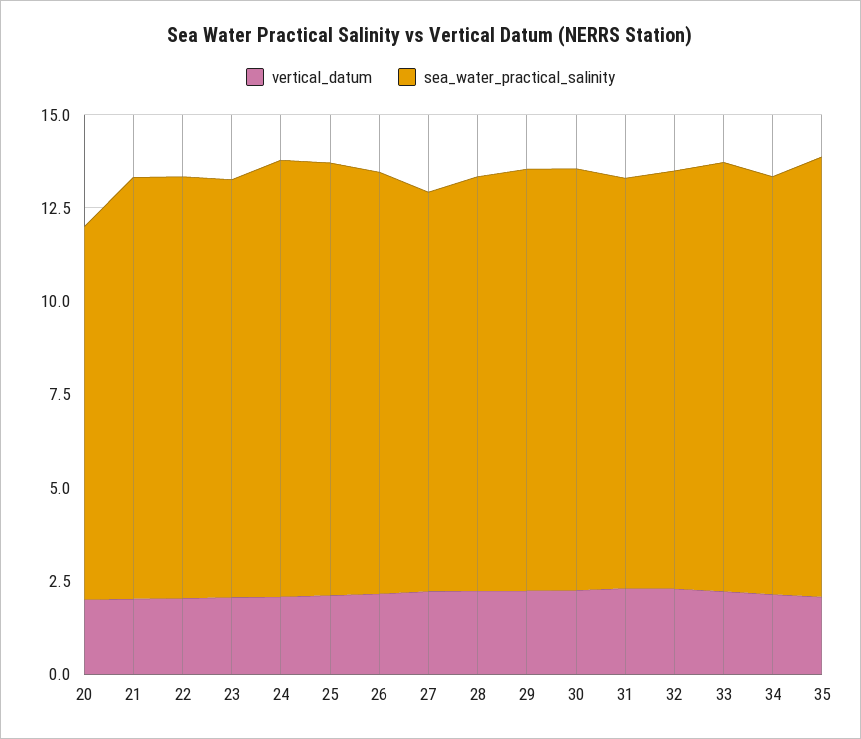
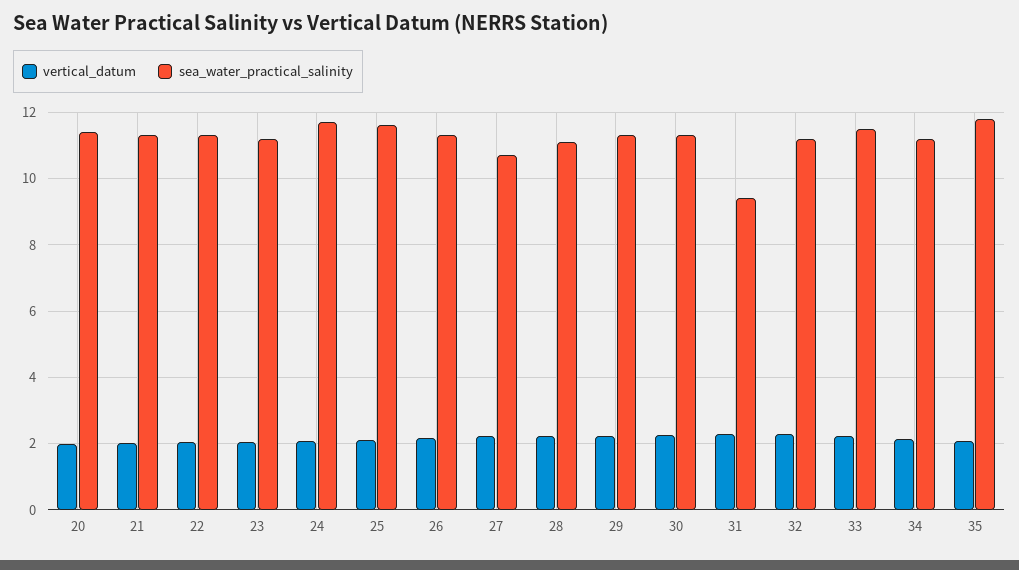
sea_water_practical_salinity, 20: 10 -> 11.4
sea_water_practical_salinity, 31: 11 -> 9.4

